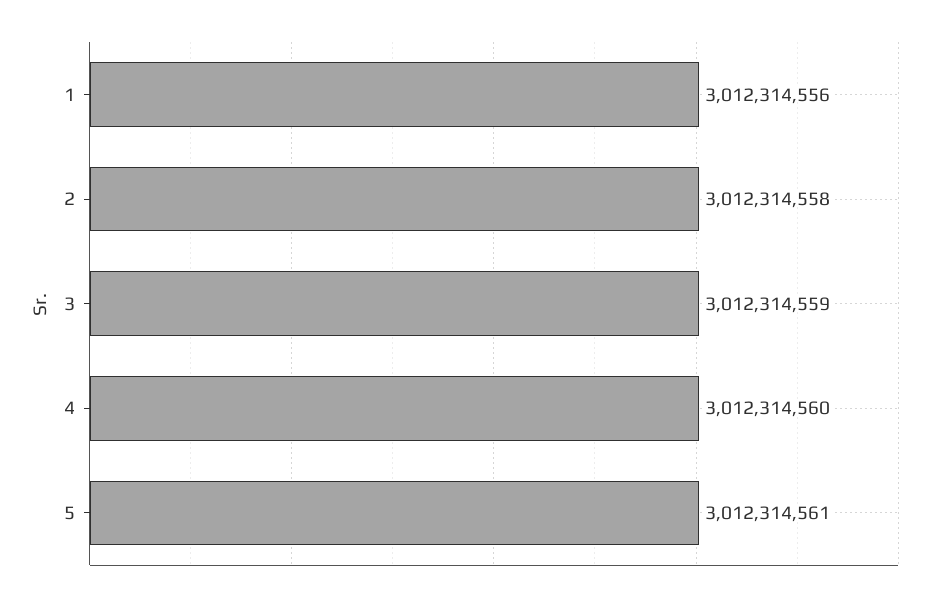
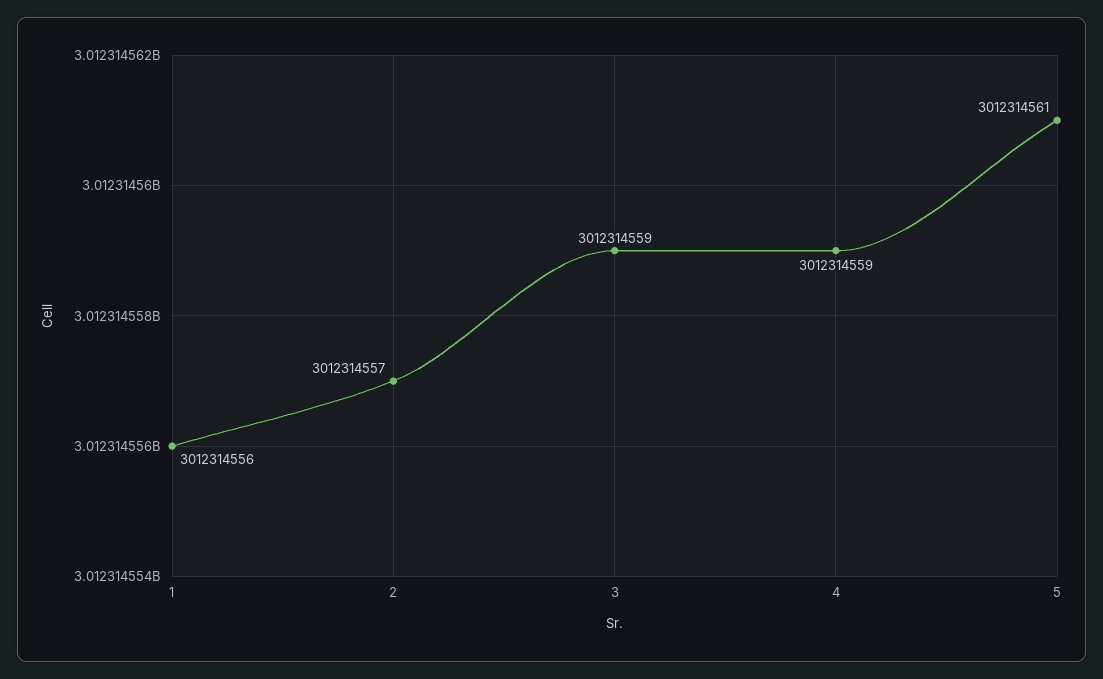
2: 3012314558 -> 3012314557
4: 3012314560 -> 3012314559

